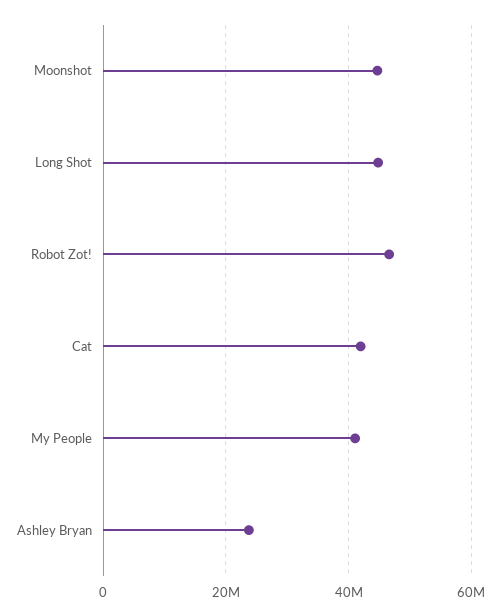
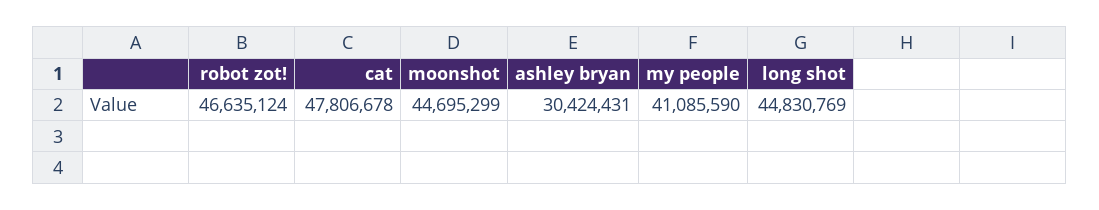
Cat: 42000000 -> 47806678
Ashley Bryan: 24000000 -> 30424431

